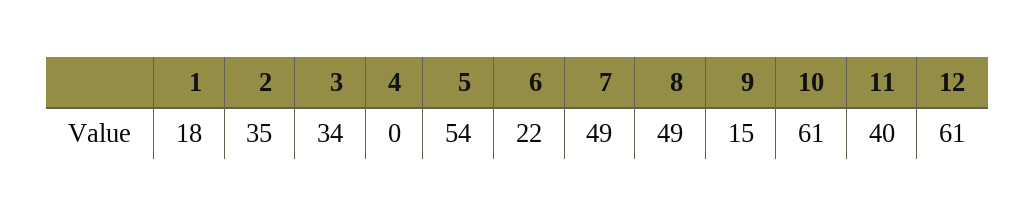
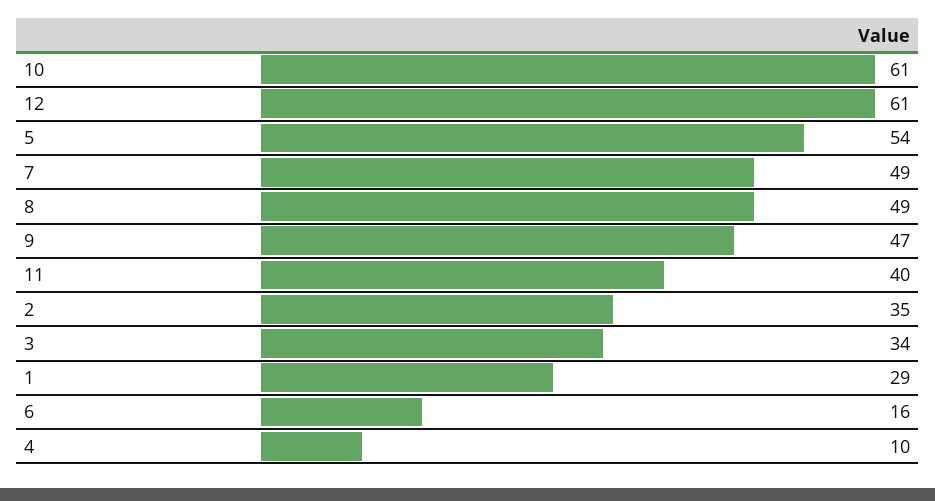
1: 18 -> 29
4: 0 -> 10
6: 22 -> 16
9: 15 -> 47

